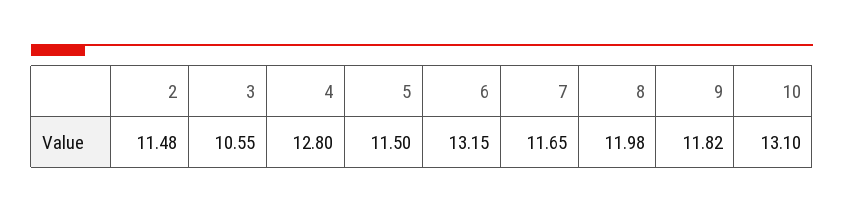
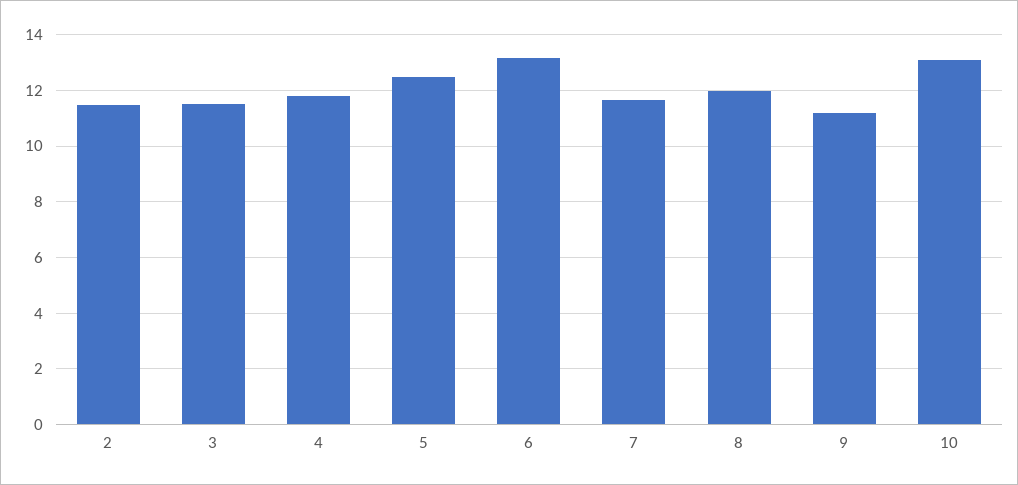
3: 10.55 -> 11.5
4: 12.8 -> 11.75
5: 11.5 -> 12.5
9: 11.82 -> 11.25

